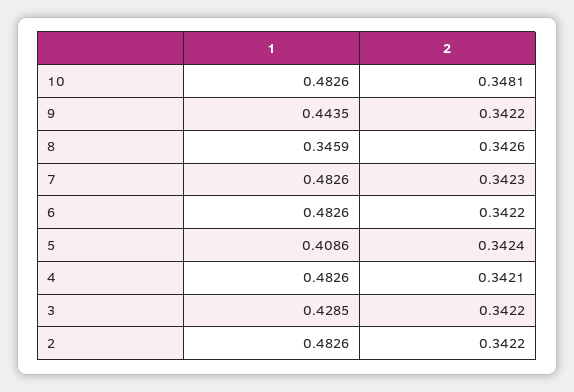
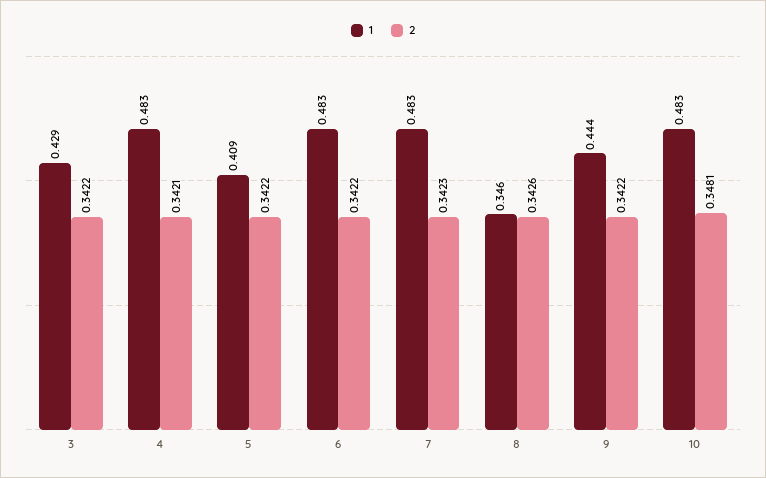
2, 5: 0.3424 -> 0.3422
1, 2: 0.4826 -> none
2, 2: 0.3422 -> none

